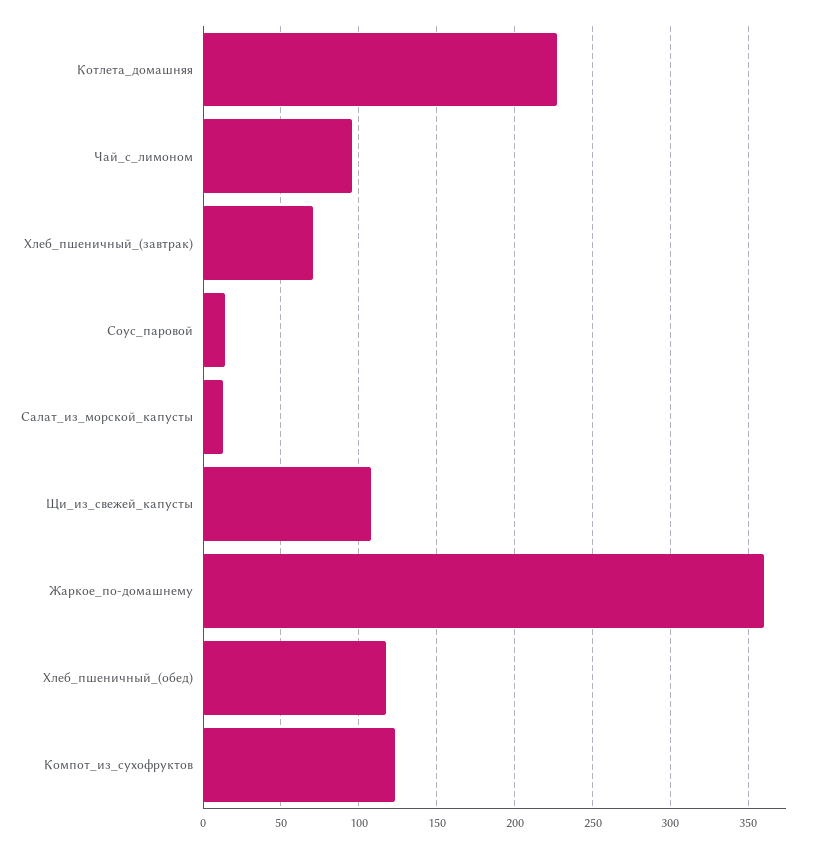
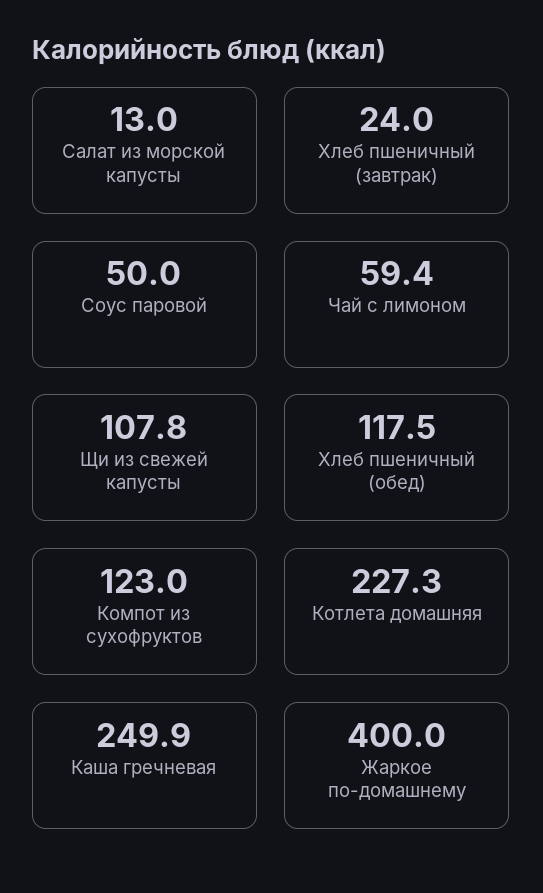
Чай_с_лимоном: 95 -> 59.4
Хлеб_пшеничный_(завтрак): 70 -> 24
Соус_паровой: 15 -> 50
Жаркое_по-домашнему: 360 -> 400
Каша гречневая: none -> 249.9

